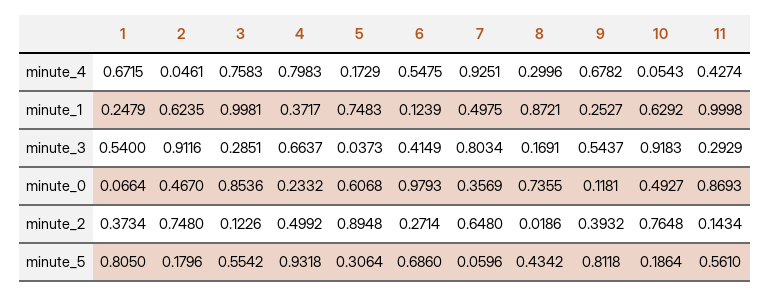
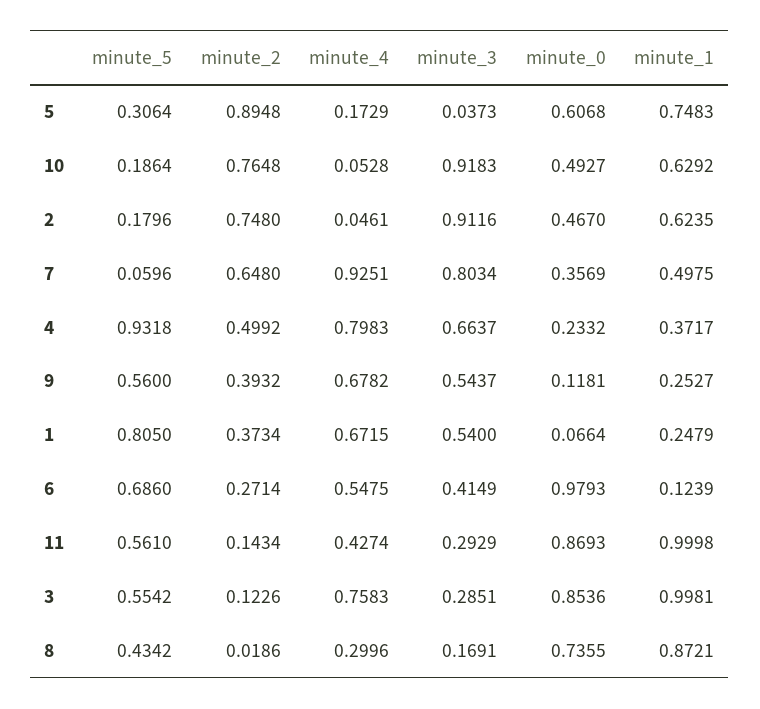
10, minute_4: 0.0543 -> 0.0528
9, minute_5: 0.8118 -> 0.56

